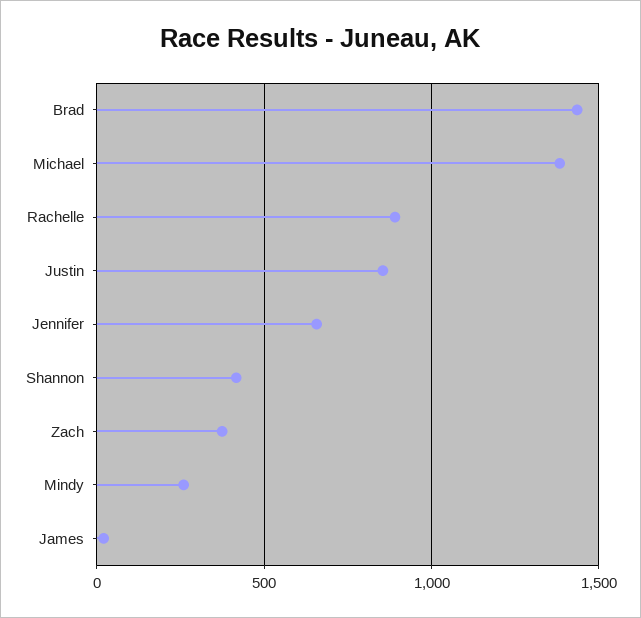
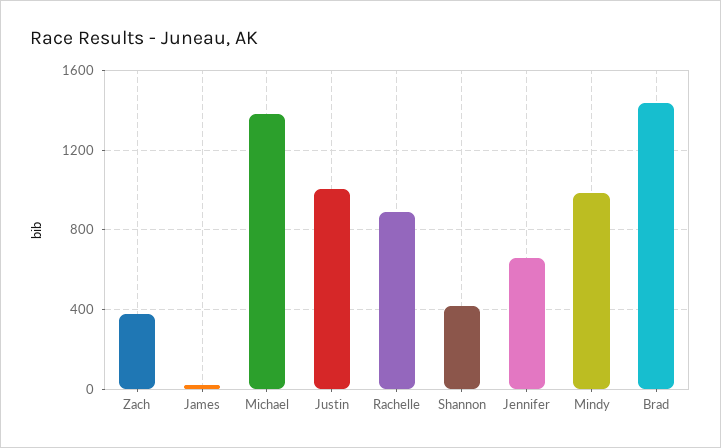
Justin: 850 -> 1000
Mindy: 250 -> 1000

